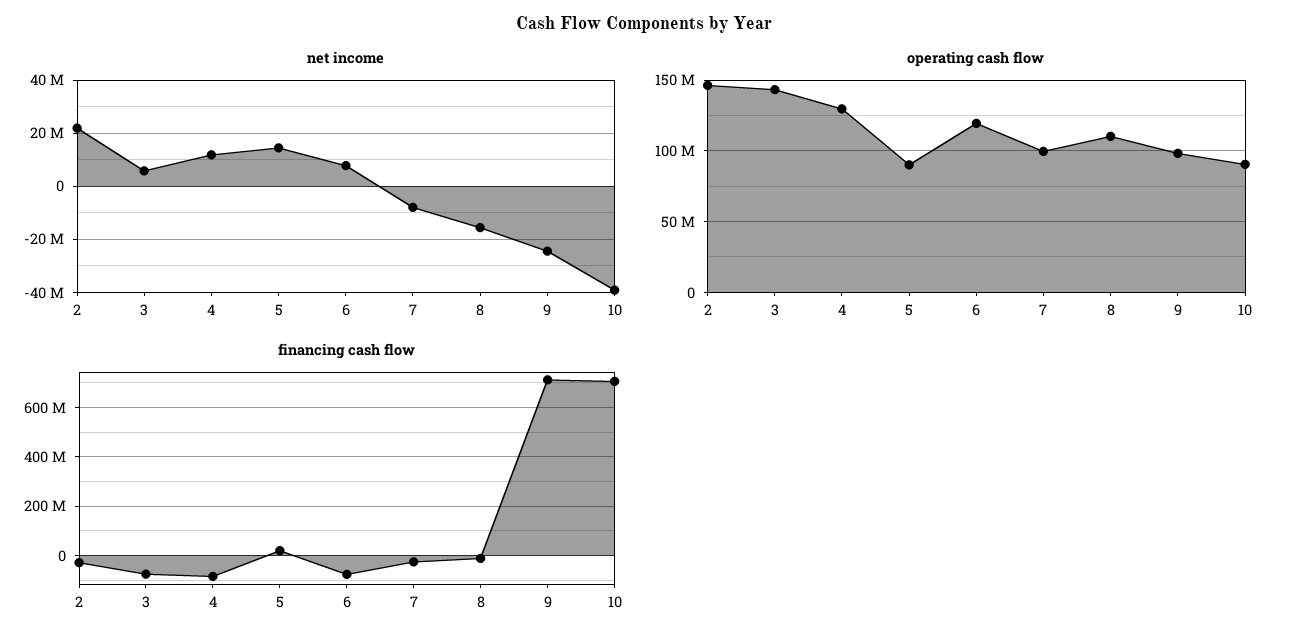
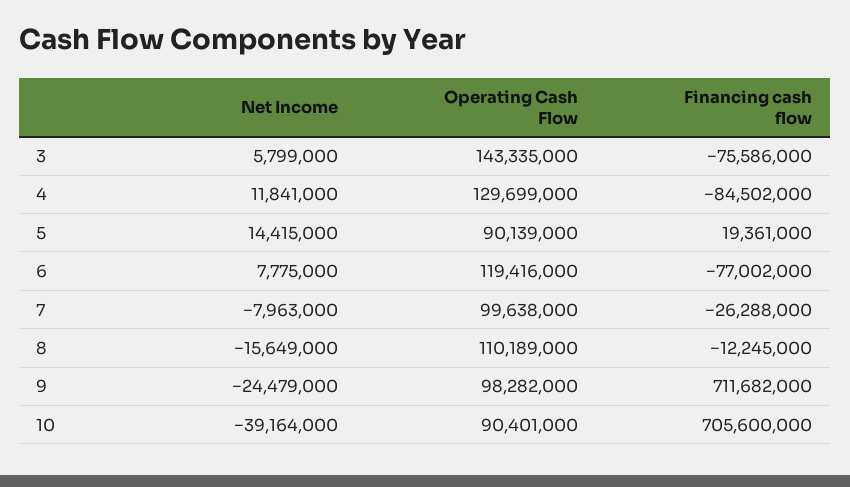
net income, 2: 22500000 -> none
operating cash flow, 2: 145000000 -> none
financing cash flow, 2: -25000000 -> none

